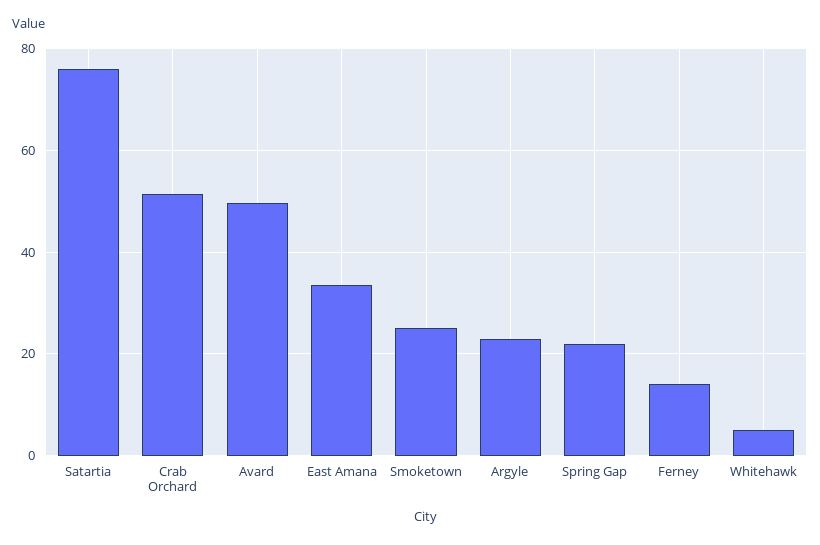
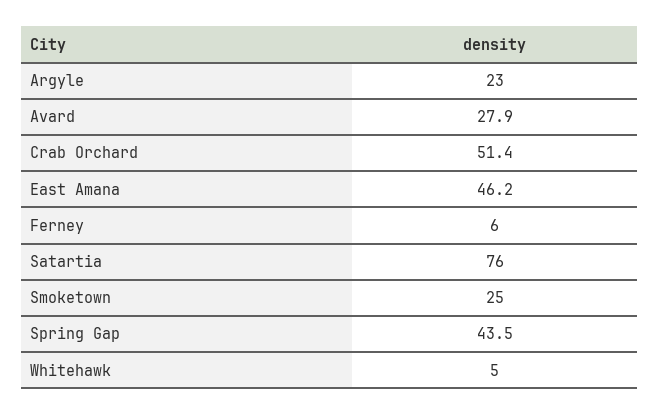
Avard: 50 -> 27.9
East Amana: 34 -> 46.2
Spring Gap: 22 -> 43.5
Ferney: 14 -> 6

